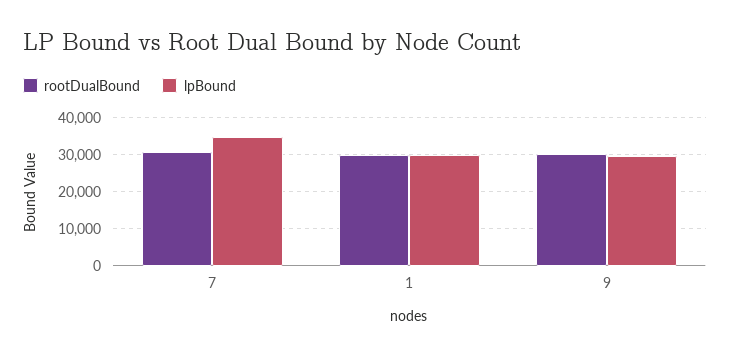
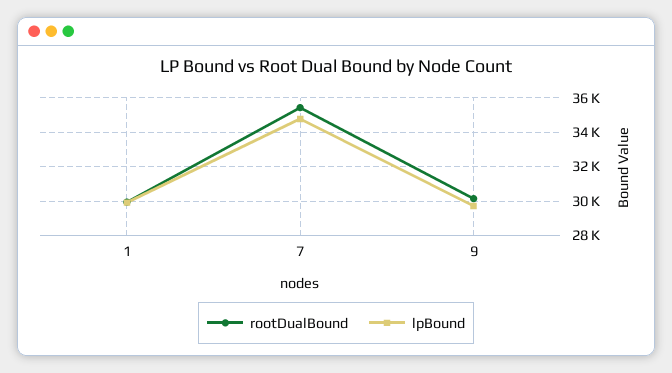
rootDualBound, 7: 30000 -> 35500

